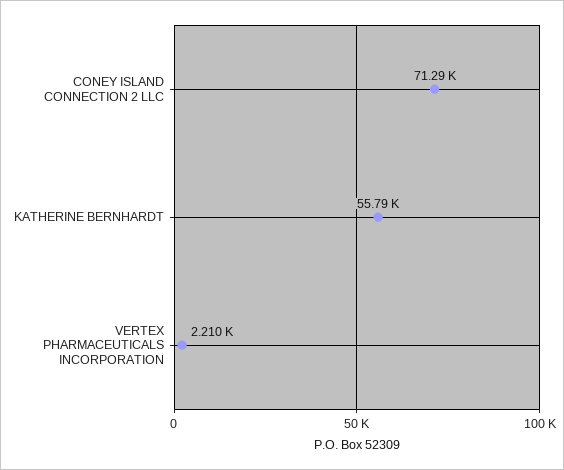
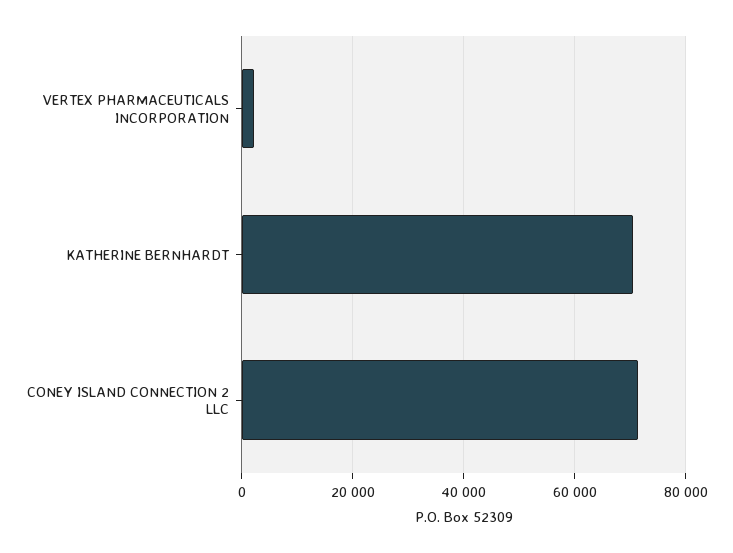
KATHERINE BERNHARDT: 55790 -> 70000

